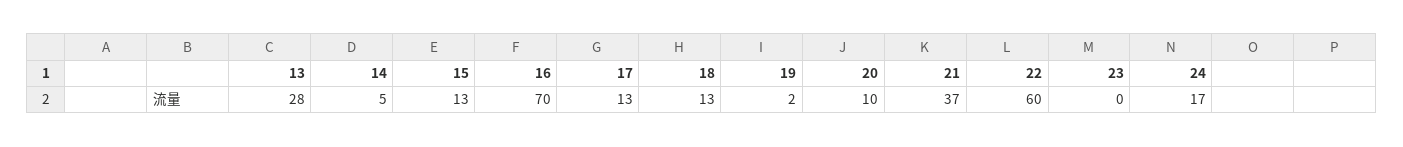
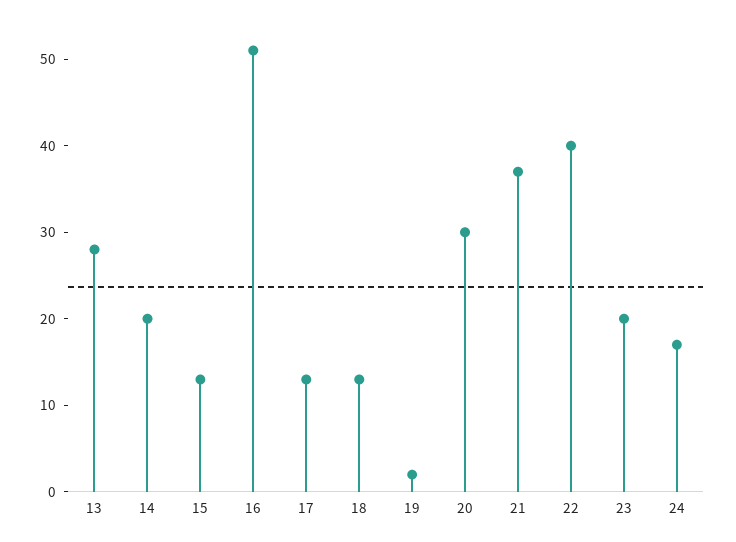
14: 5 -> 20
16: 70 -> 51
20: 10 -> 30
22: 60 -> 40
23: 0 -> 20

